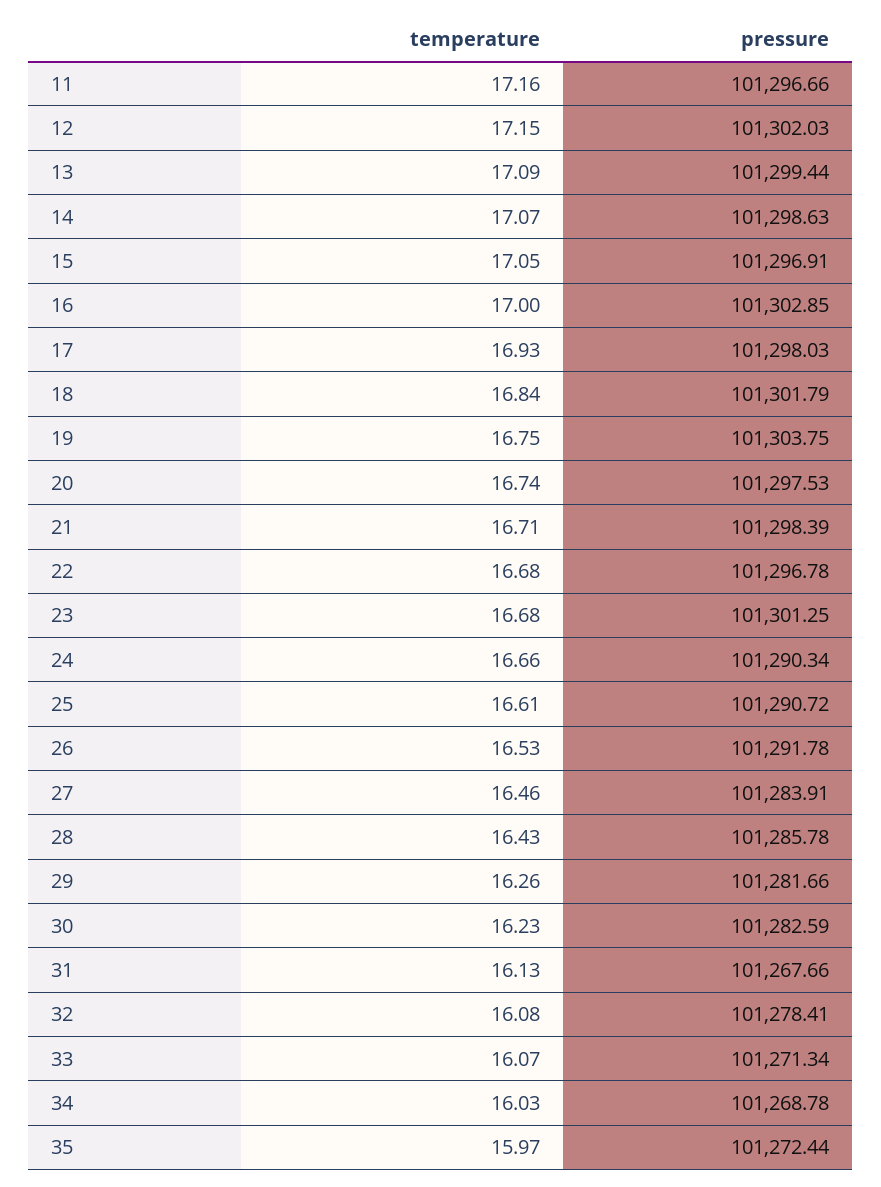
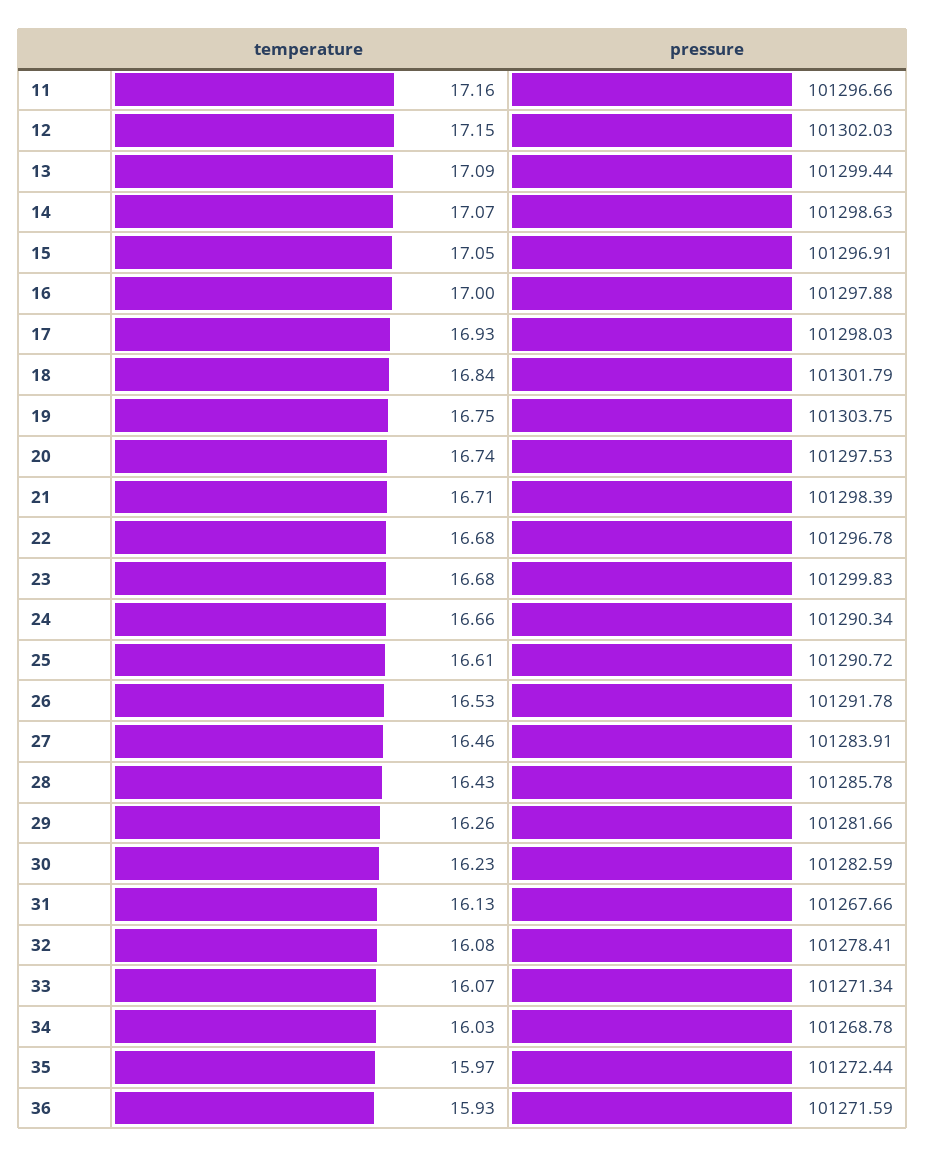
pressure, 16: 101302.85 -> 101297.88
pressure, 23: 101301.25 -> 101299.83
temperature, 36: none -> 15.93
pressure, 36: none -> 101271.59

